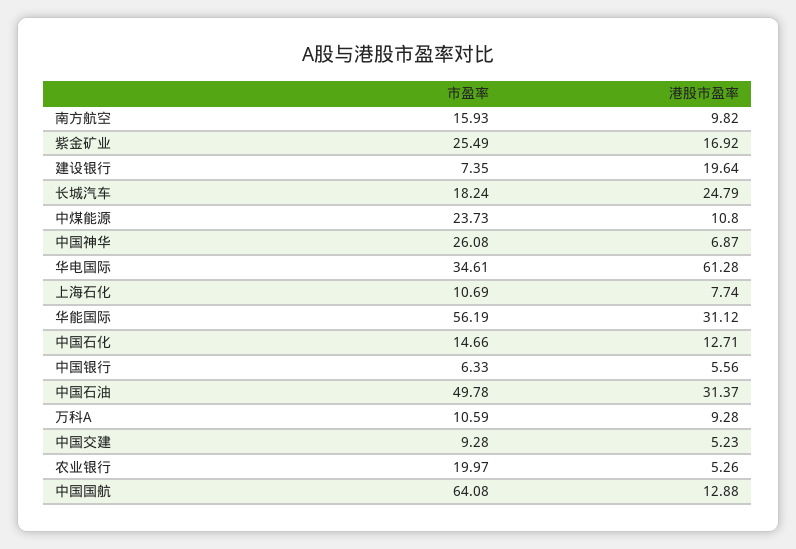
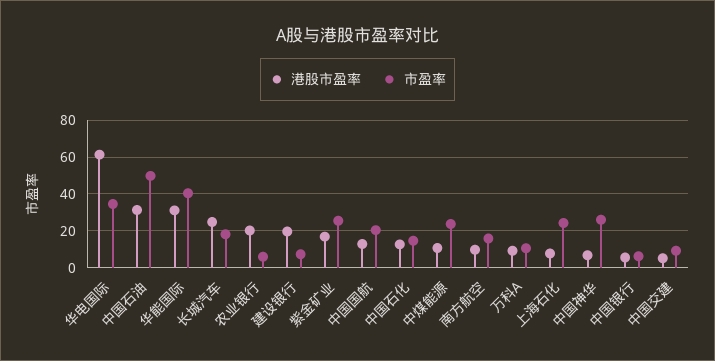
市盈率, 上海石化: 10.69 -> 25
市盈率, 华能国际: 56.19 -> 40
市盈率, 农业银行: 19.97 -> 5
港股市盈率, 农业银行: 5.26 -> 20
市盈率, 中国国航: 64.08 -> 20

